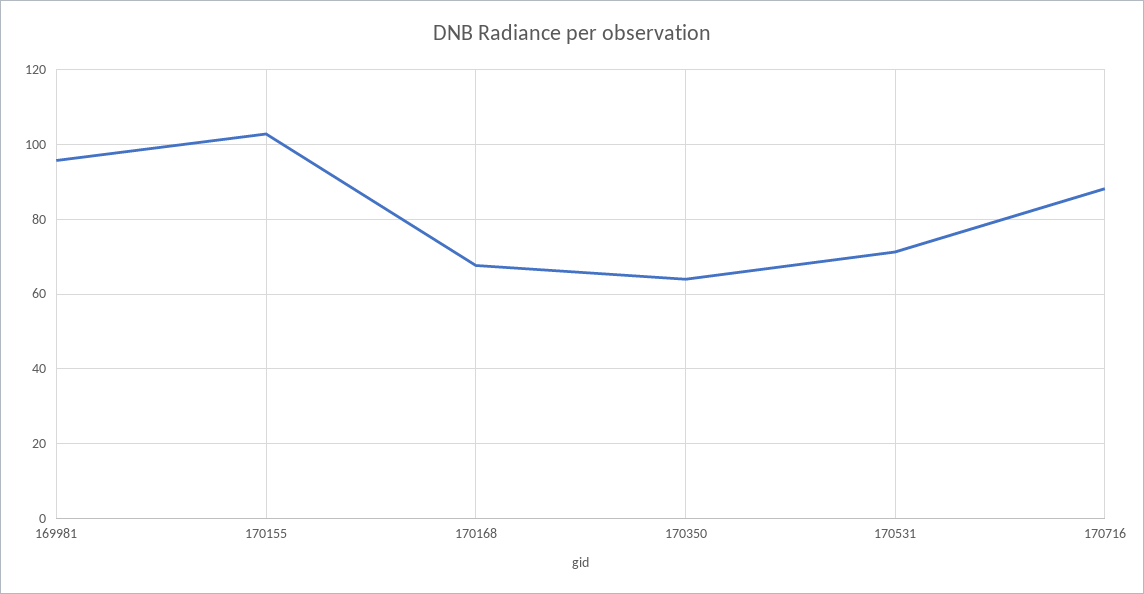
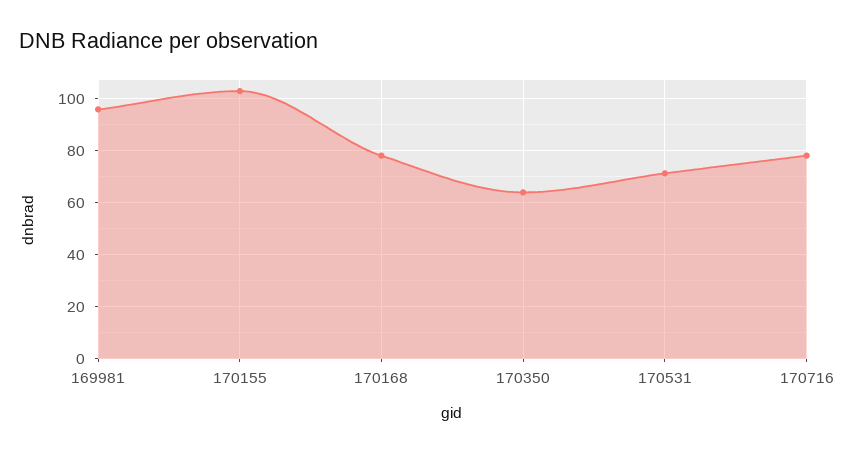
170168: 68 -> 77.5
170716: 88 -> 77.5

